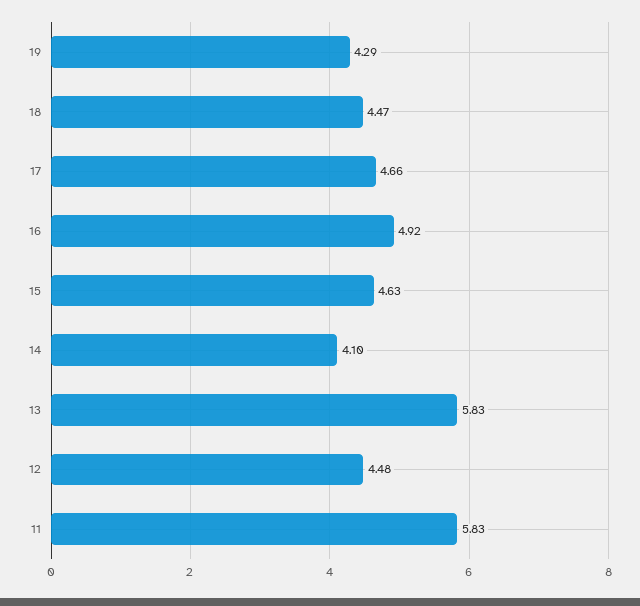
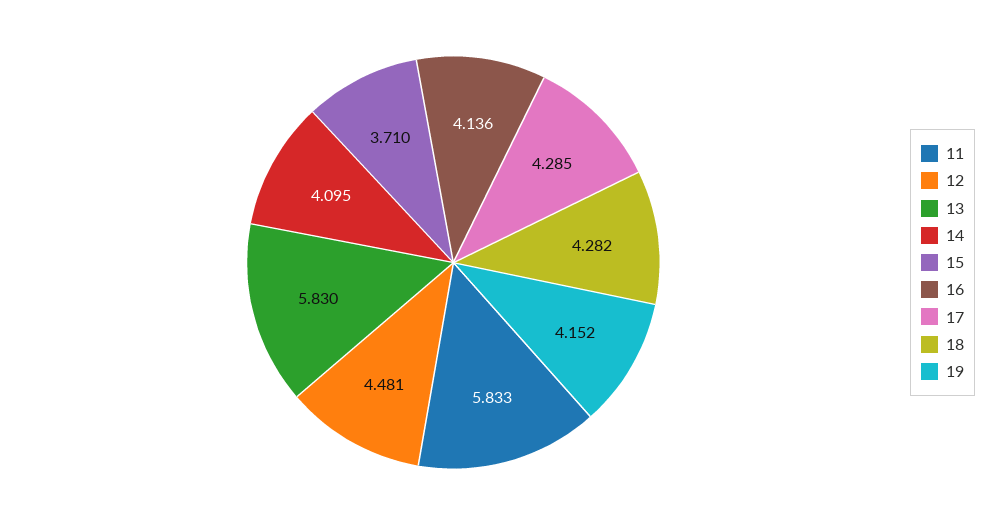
19: 4.29 -> 4.152
18: 4.47 -> 4.282
17: 4.66 -> 4.285
16: 4.92 -> 4.136
15: 4.63 -> 3.71

